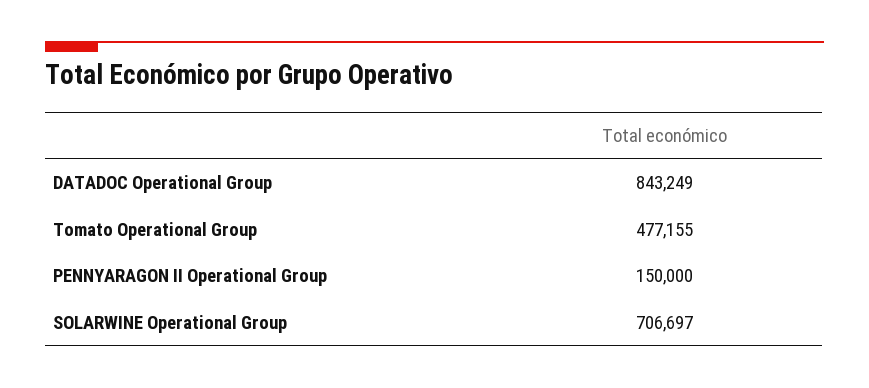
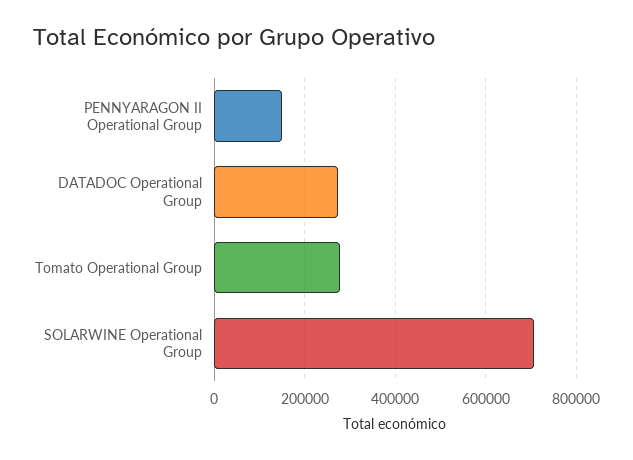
DATADOC Operational Group: 843249 -> 280000
Tomato Operational Group: 477155 -> 280000

